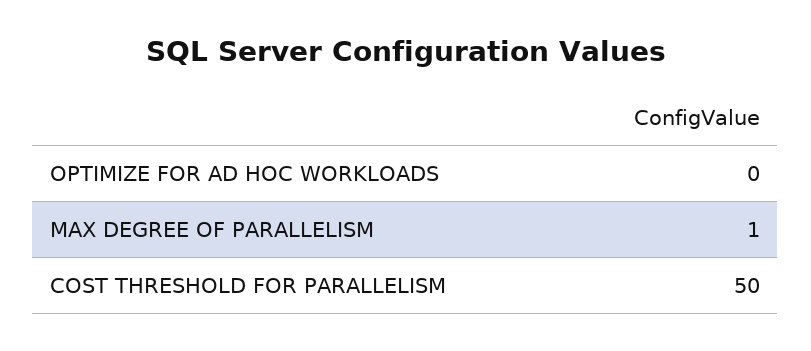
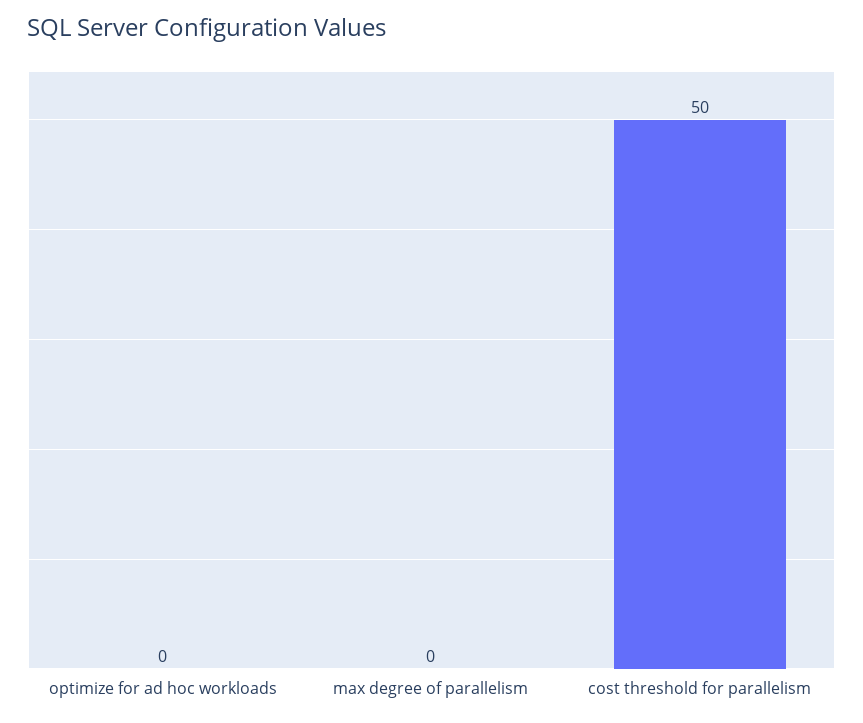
MAX DEGREE OF PARALLELISM: 1 -> 0

